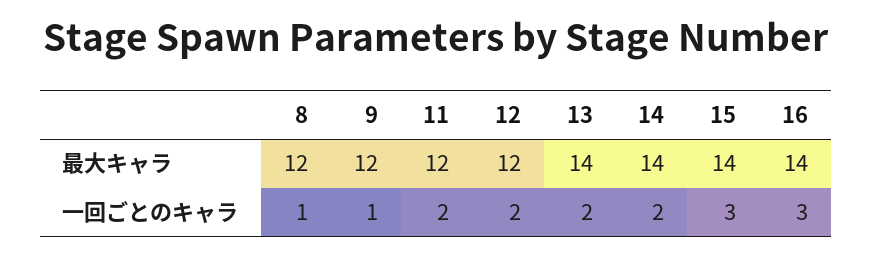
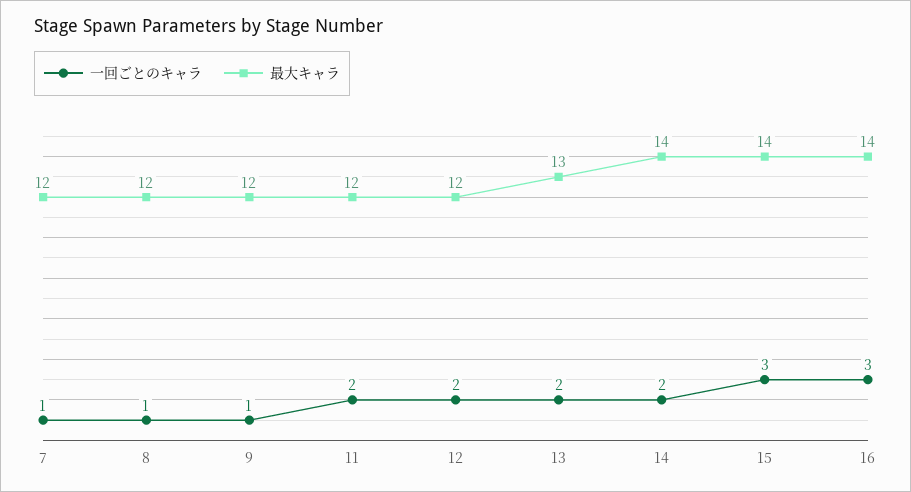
最大キャラ, 13: 14 -> 13
一回ごとのキャラ, 7: none -> 1
最大キャラ, 7: none -> 12

